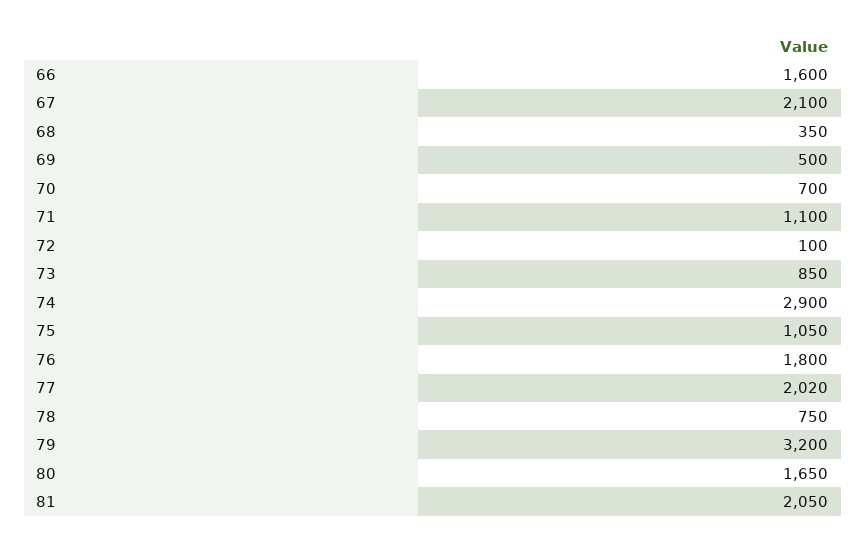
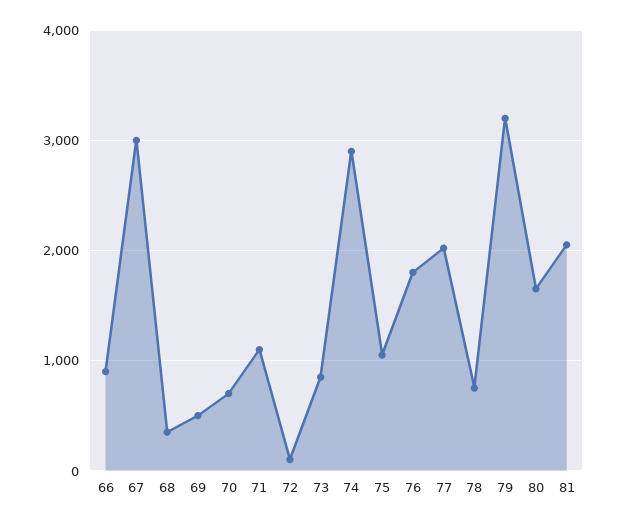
66: 1600 -> 900
67: 2100 -> 3000

